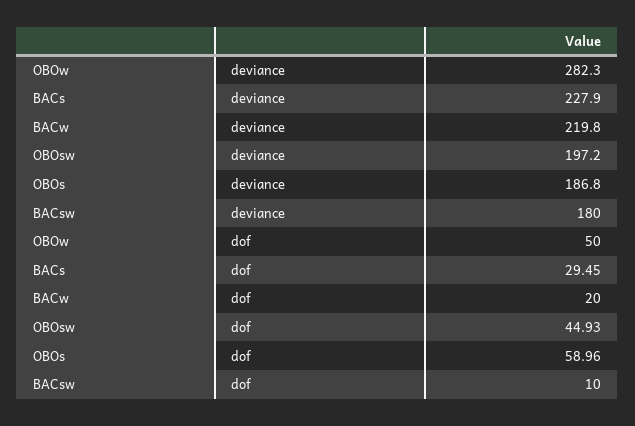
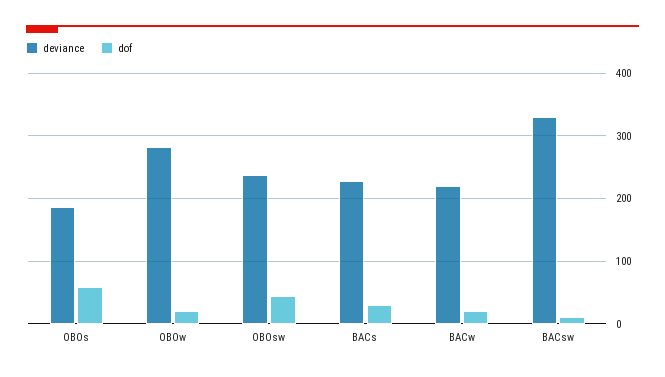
deviance, OBOsw: 197.2 -> 240
deviance, BACsw: 180 -> 330
dof, OBOw: 50 -> 20

